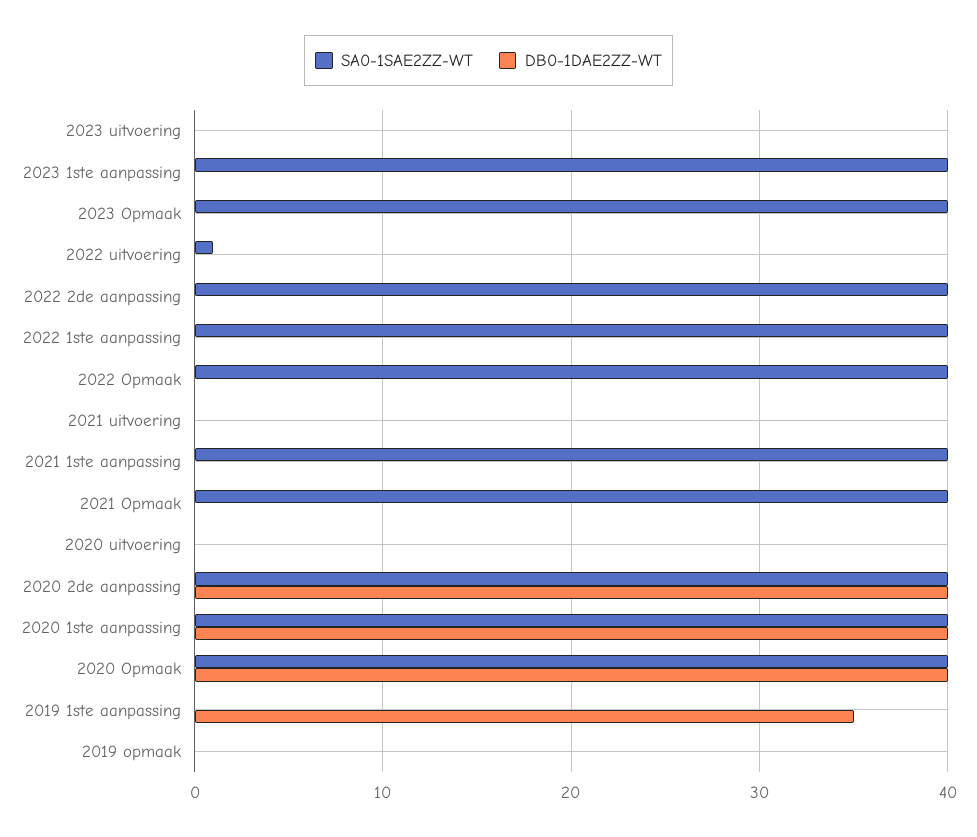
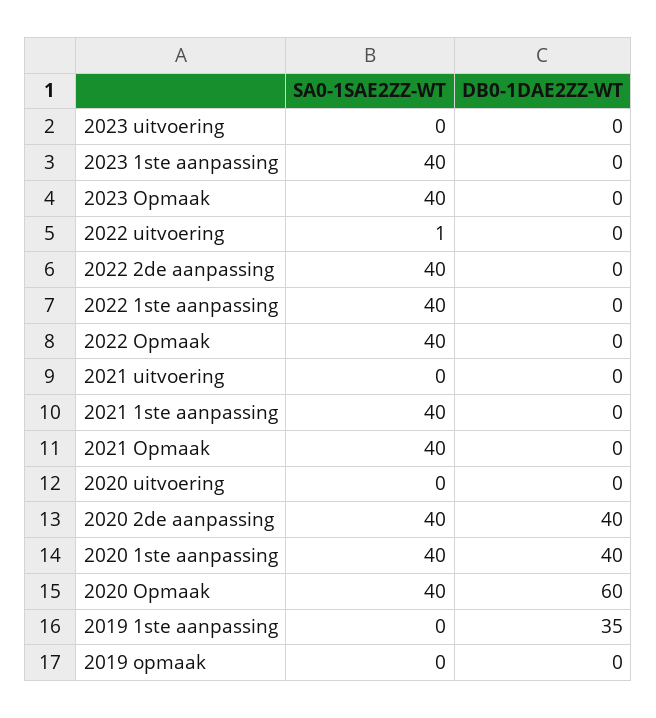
DB0-1DAE2ZZ-WT, 2020 Opmaak: 40 -> 60

